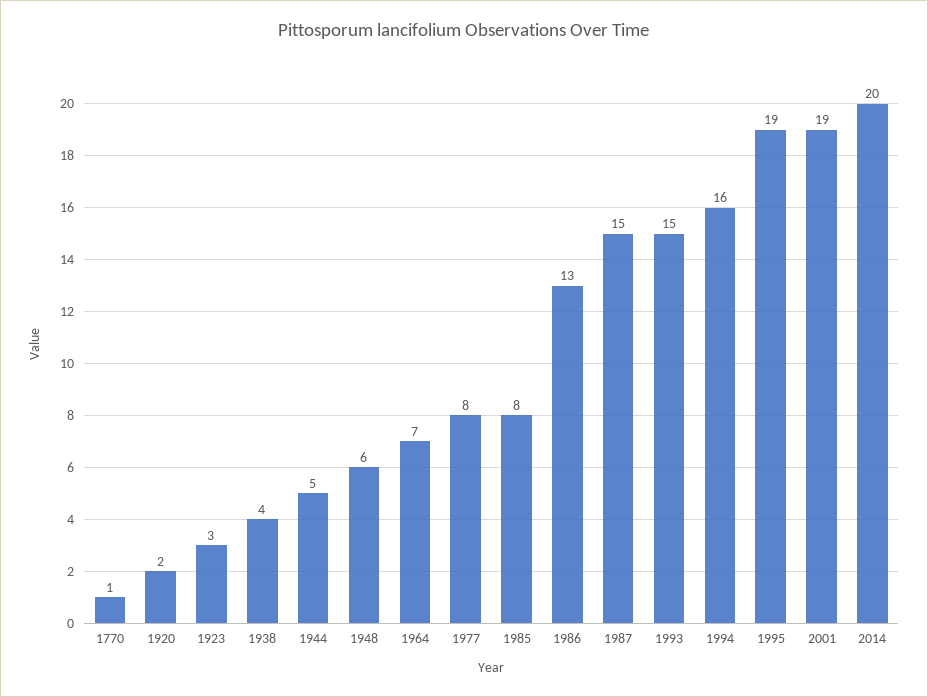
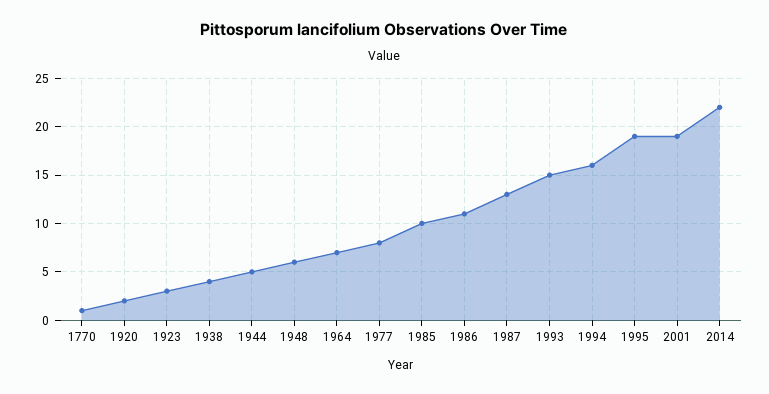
1985: 8 -> 10
1986: 13 -> 11
1987: 15 -> 13
2014: 20 -> 22

